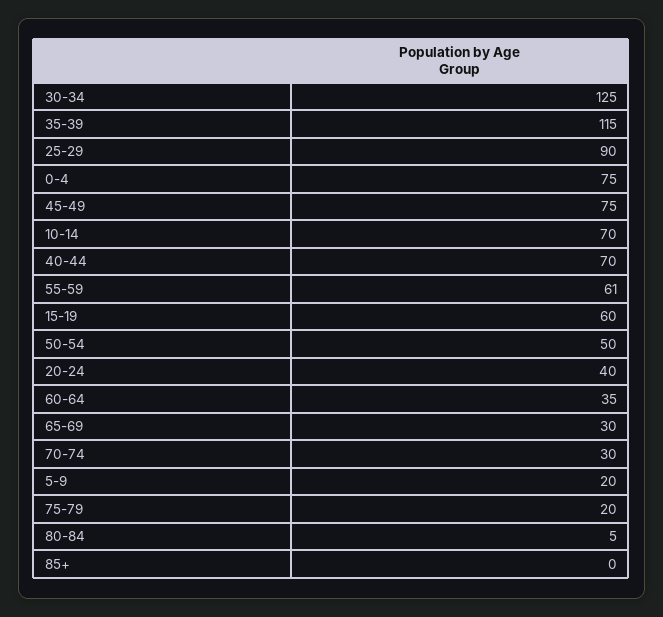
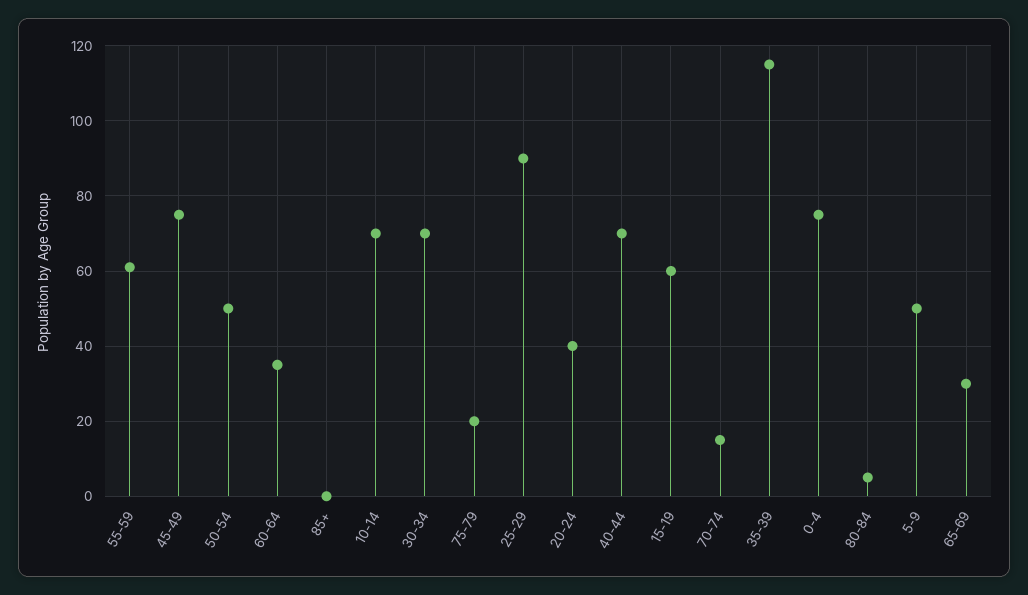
30-34: 125 -> 70
70-74: 30 -> 15
5-9: 20 -> 50

